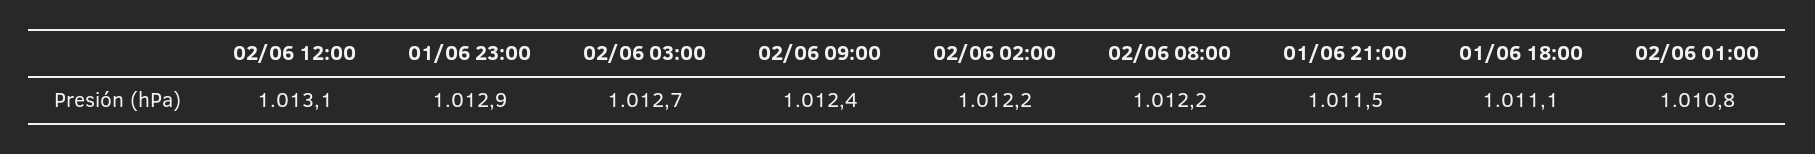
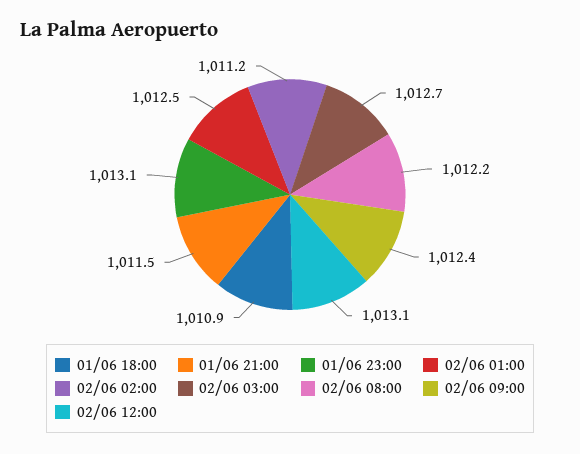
01/06 23:00: 1012.9 -> 1013.1
02/06 02:00: 1012.2 -> 1011.2
01/06 18:00: 1011.1 -> 1010.9
02/06 01:00: 1010.8 -> 1012.5

